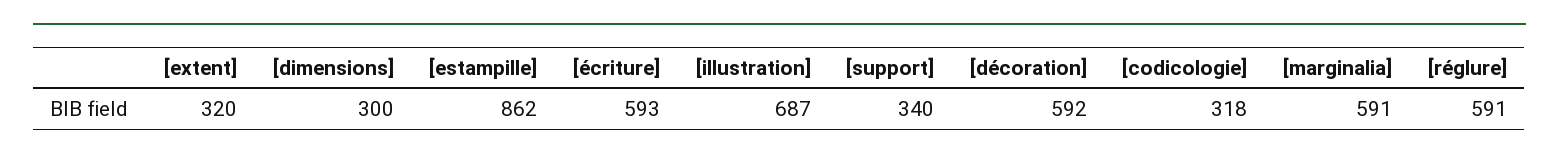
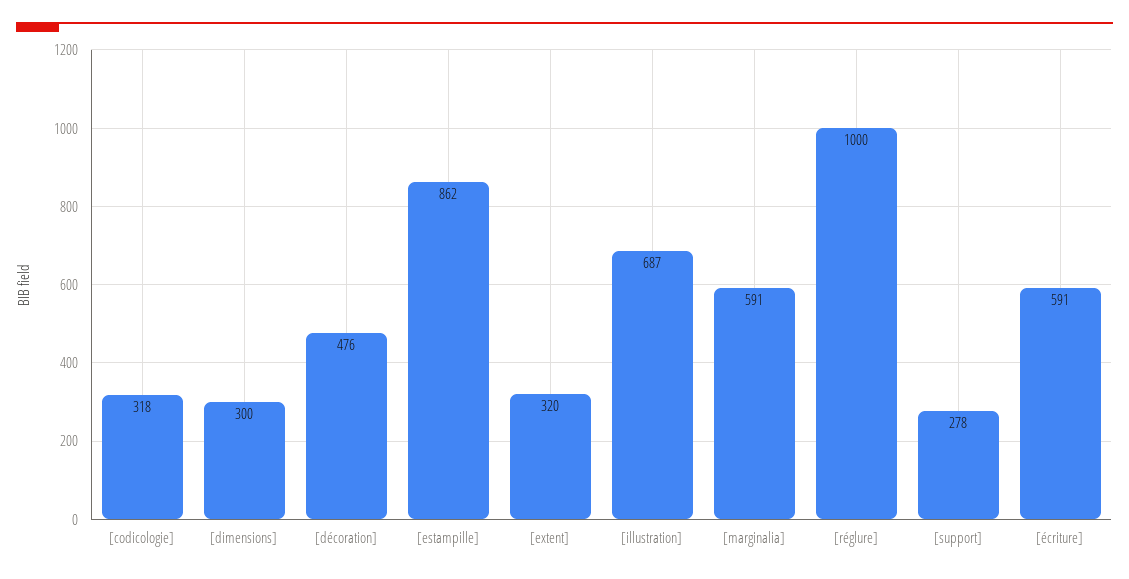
[écriture]: 593 -> 591
[support]: 340 -> 278
[décoration]: 592 -> 476
[réglure]: 591 -> 1000

